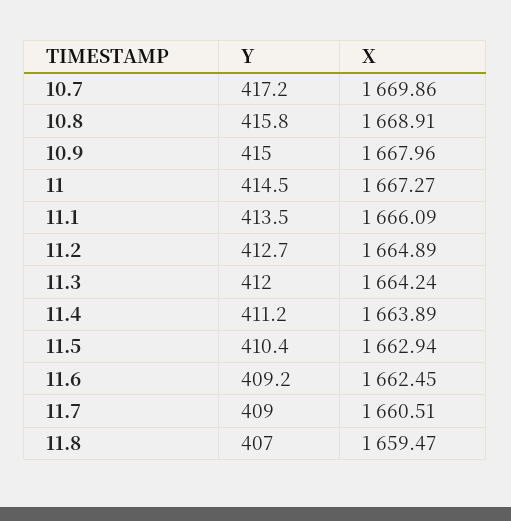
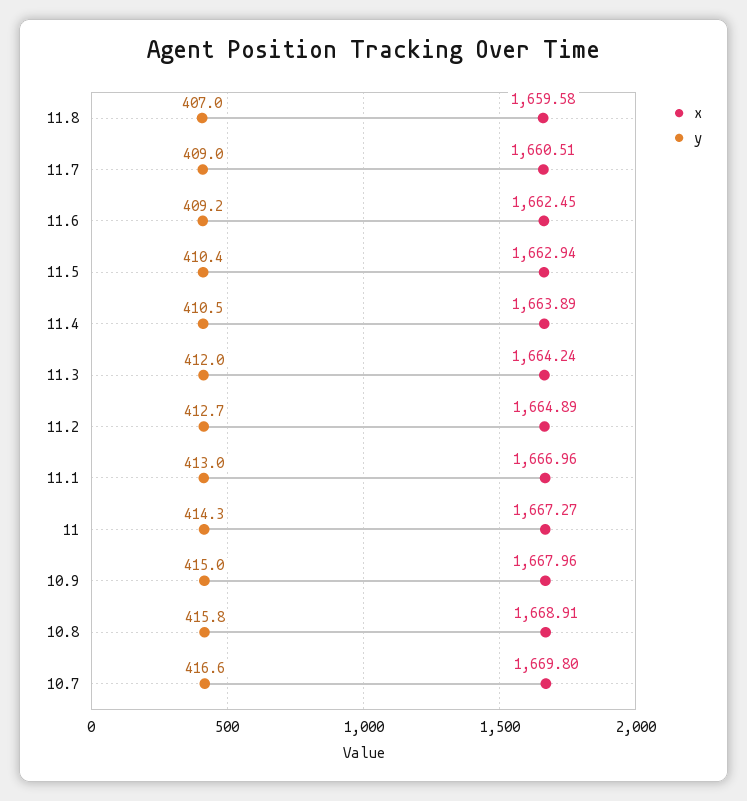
Y, 10.7: 417.2 -> 416.6
X, 10.7: 1669.86 -> 1669.8
Y, 11: 414.5 -> 414.3
Y, 11.1: 413.5 -> 413
X, 11.1: 1666.09 -> 1666.96
Y, 11.4: 411.2 -> 410.5
X, 11.8: 1659.47 -> 1659.58

